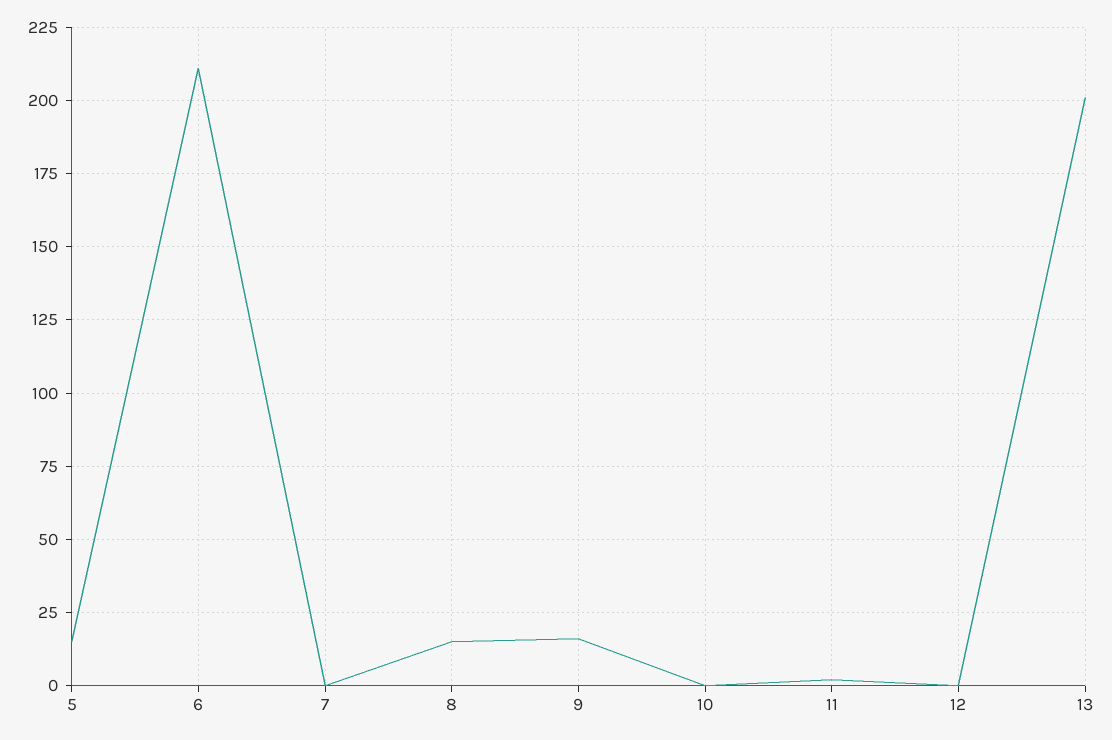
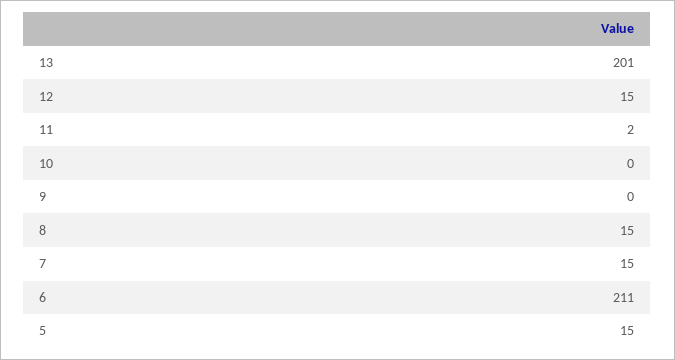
7: 0 -> 15
9: 15 -> 0
12: 0 -> 15

